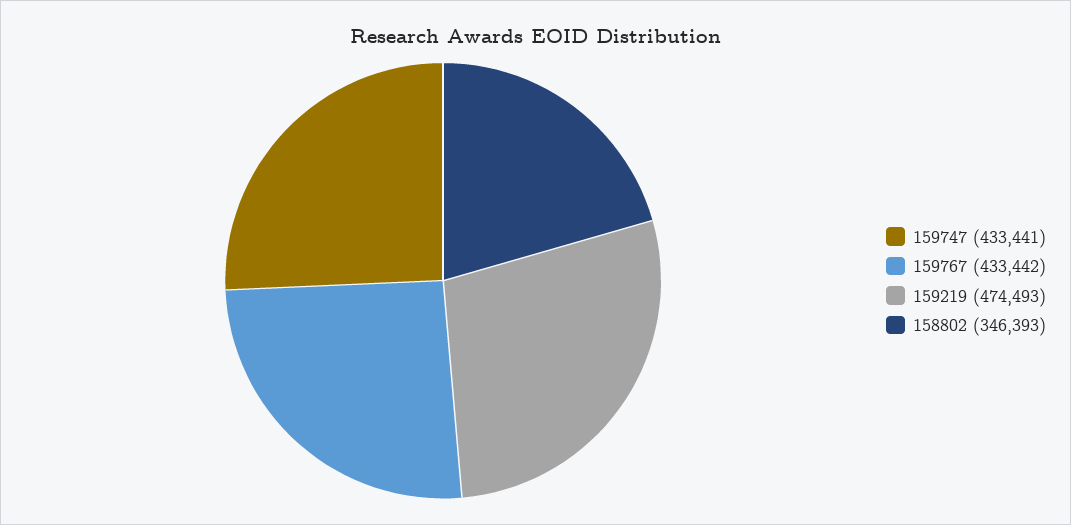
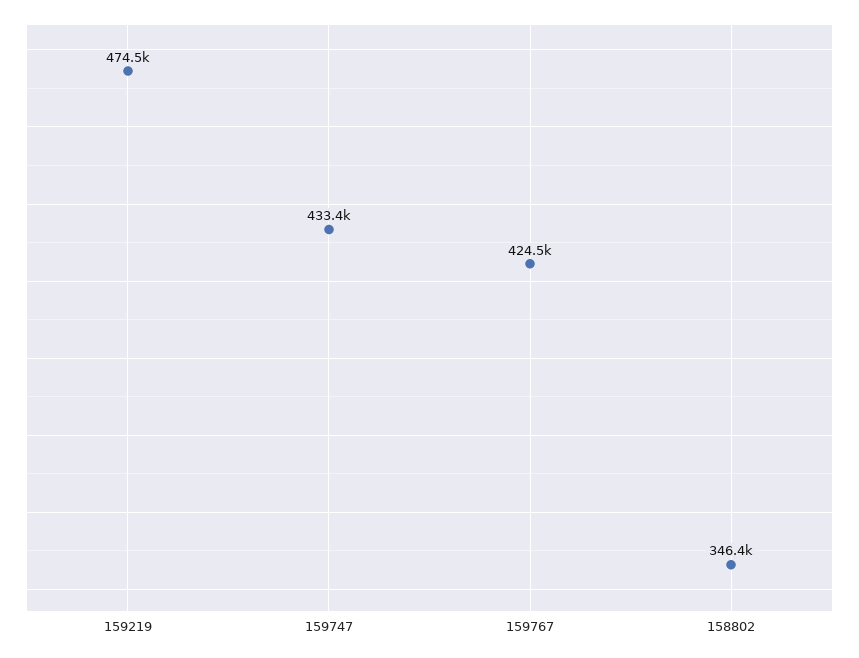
159767: 433442 -> 424500

